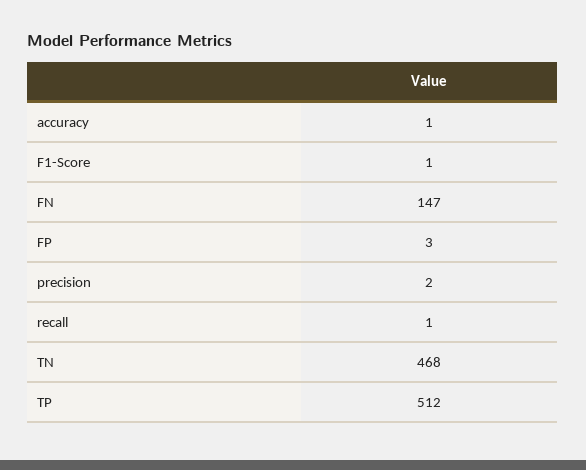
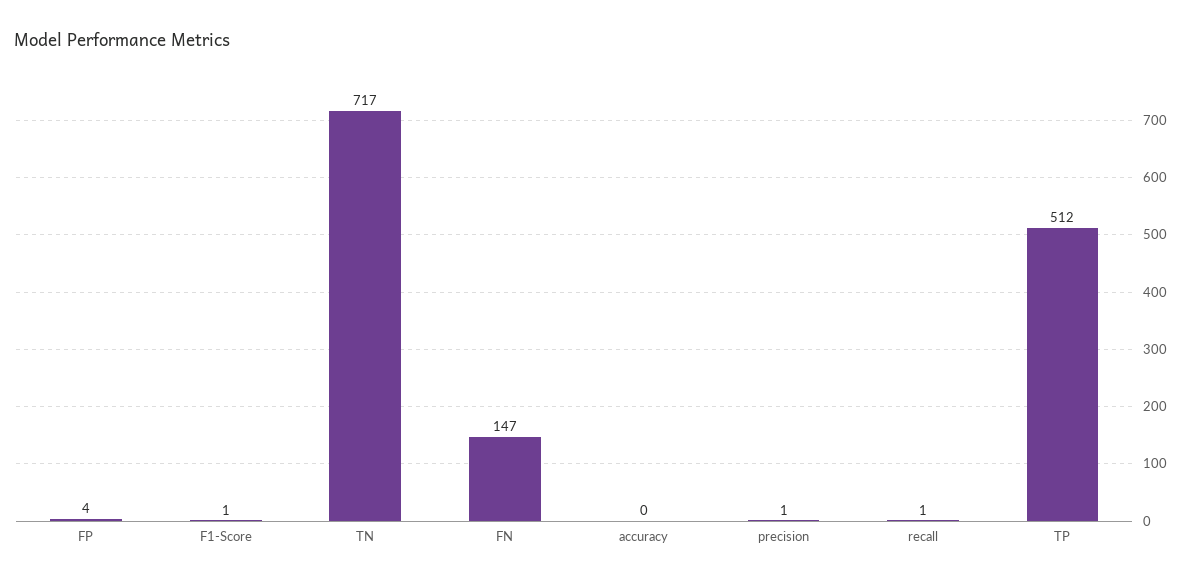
accuracy: 1 -> 0
FP: 3 -> 4
precision: 2 -> 1
TN: 468 -> 717

